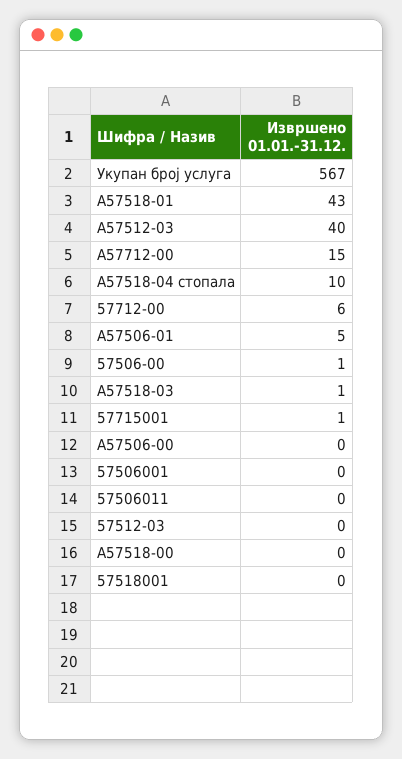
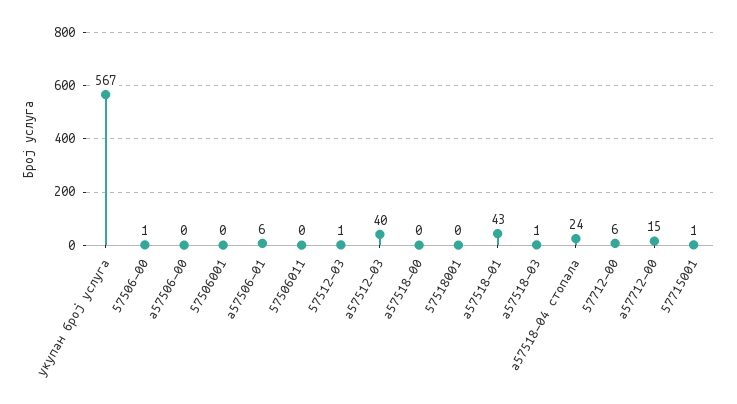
А57518-04 стопала: 10 -> 24
А57506-01: 5 -> 6
57512-03: 0 -> 1

